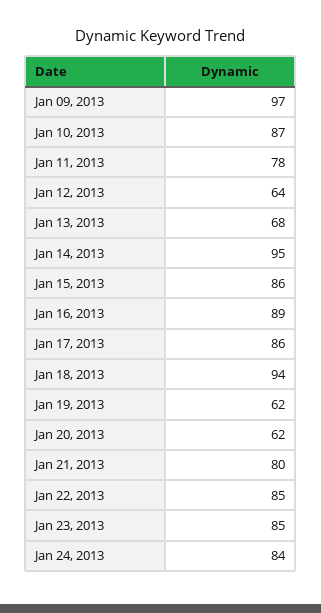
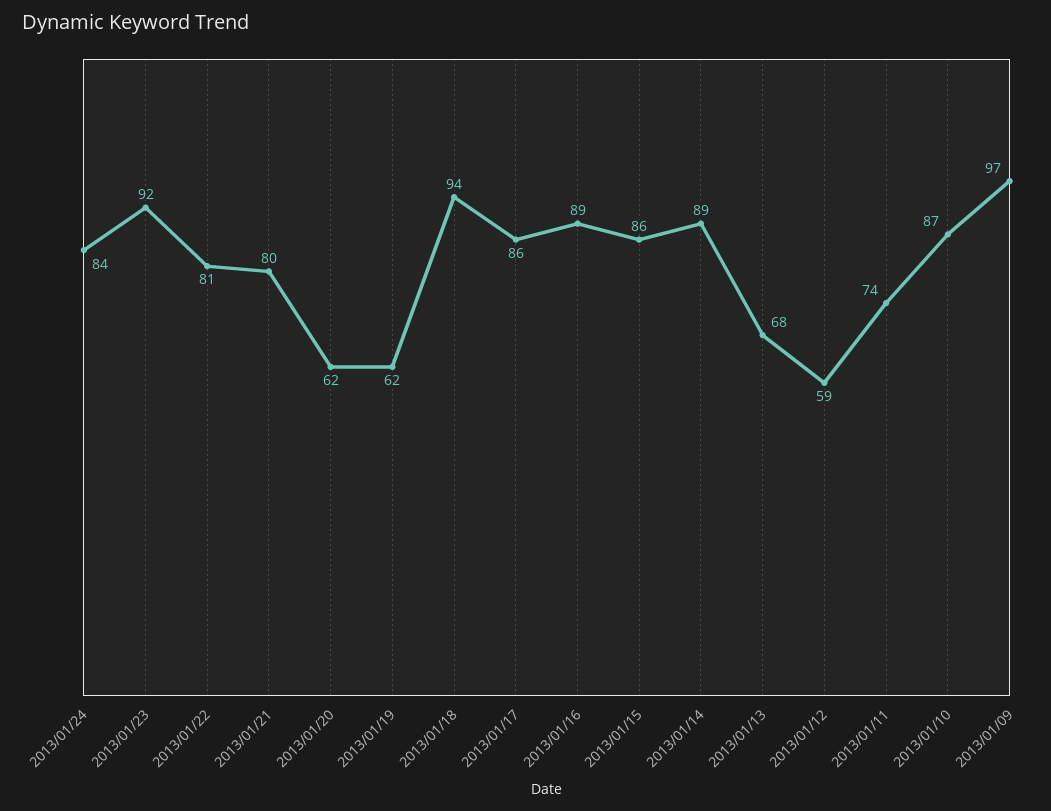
Jan 11, 2013: 78 -> 74
Jan 12, 2013: 64 -> 59
Jan 14, 2013: 95 -> 89
Jan 22, 2013: 85 -> 81
Jan 23, 2013: 85 -> 92

